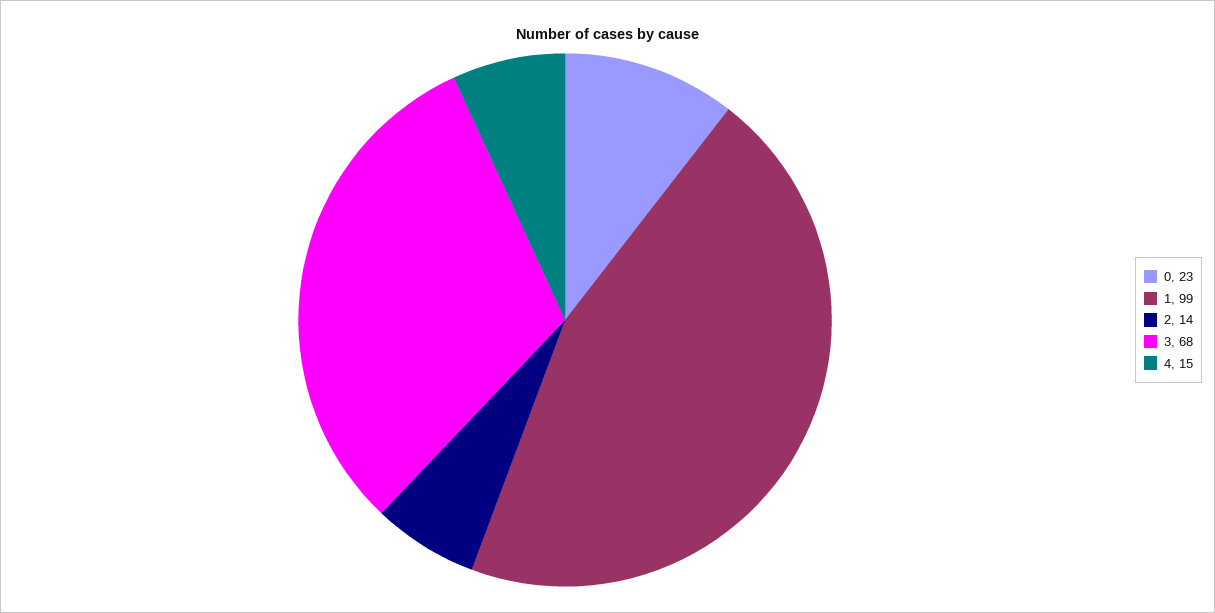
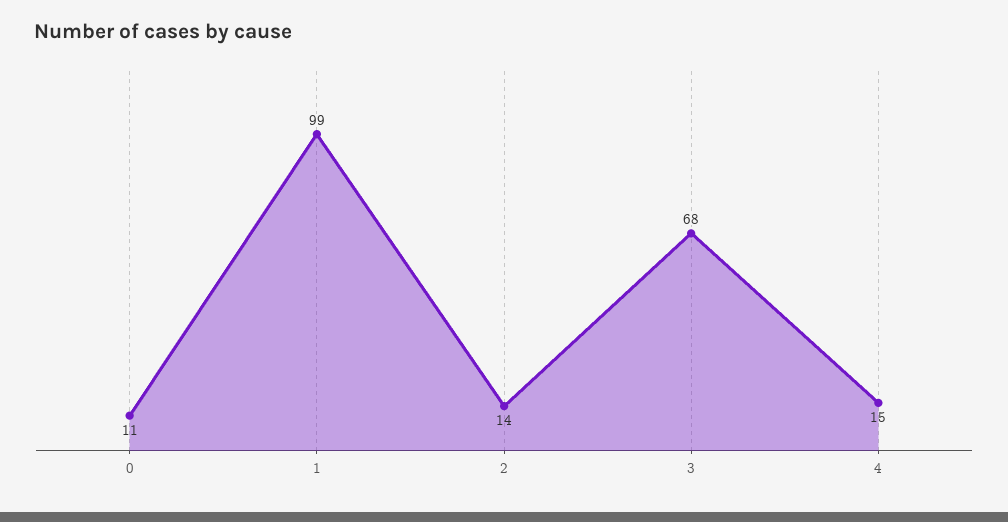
0: 23 -> 11

